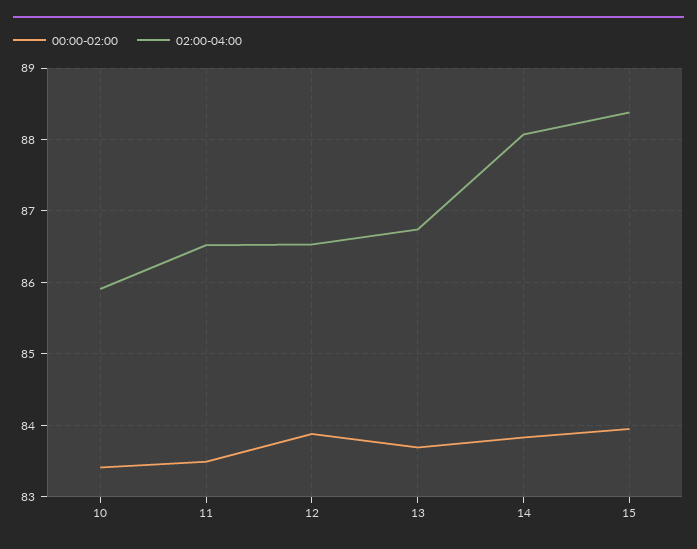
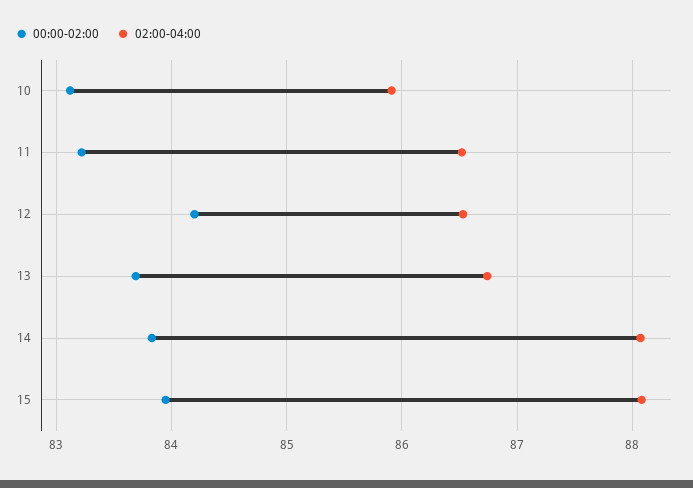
00:00-02:00, 10: 83.4 -> 83.1
00:00-02:00, 11: 83.5 -> 83.2
00:00-02:00, 12: 83.9 -> 84.2
02:00-04:00, 15: 88.4 -> 88.1

